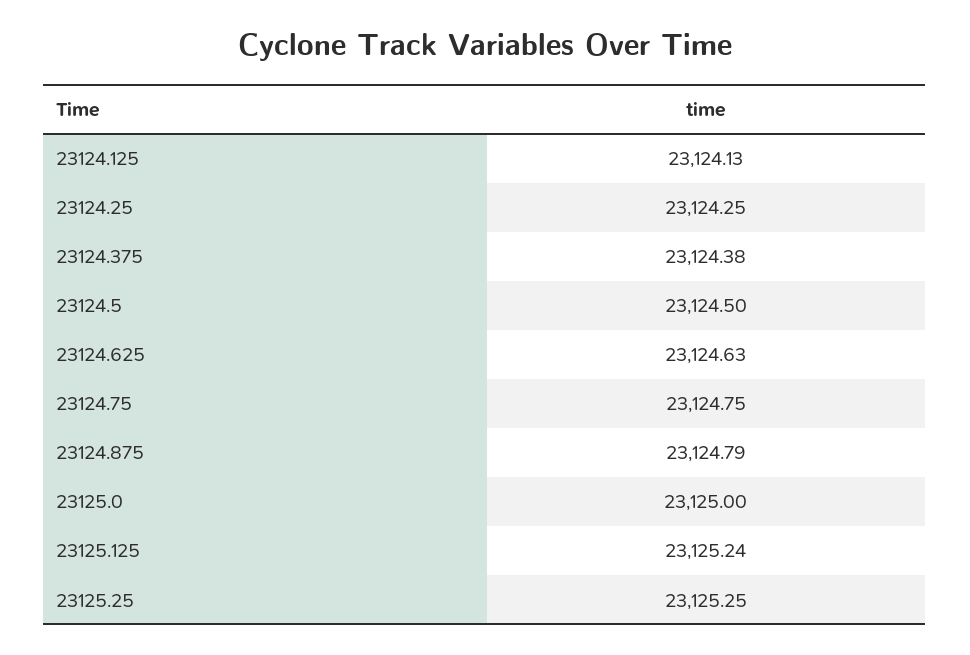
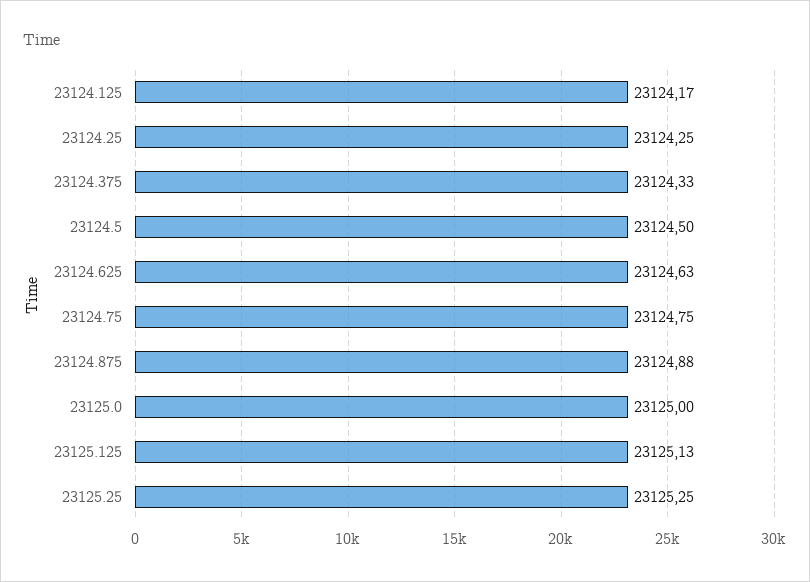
23124.125: 23124.13 -> 23124.17
23124.375: 23124.38 -> 23124.33
23124.875: 23124.79 -> 23124.88
23125.125: 23125.24 -> 23125.13

